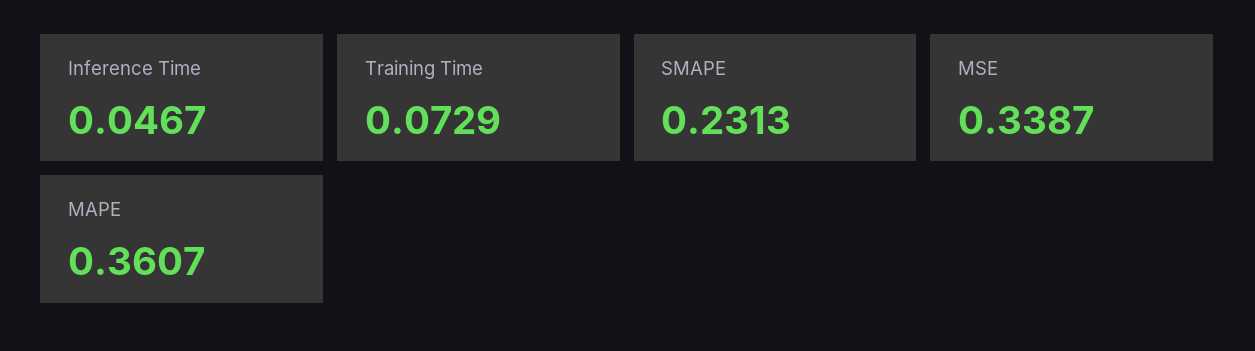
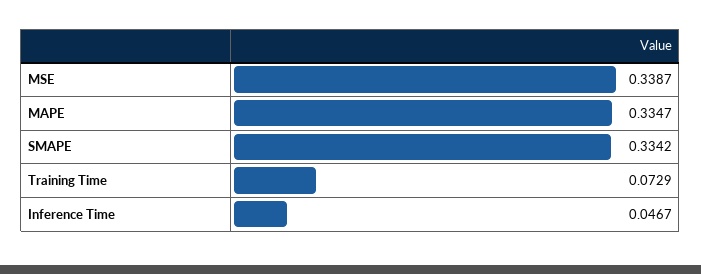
SMAPE: 0.2313 -> 0.3342
MAPE: 0.3607 -> 0.3347

